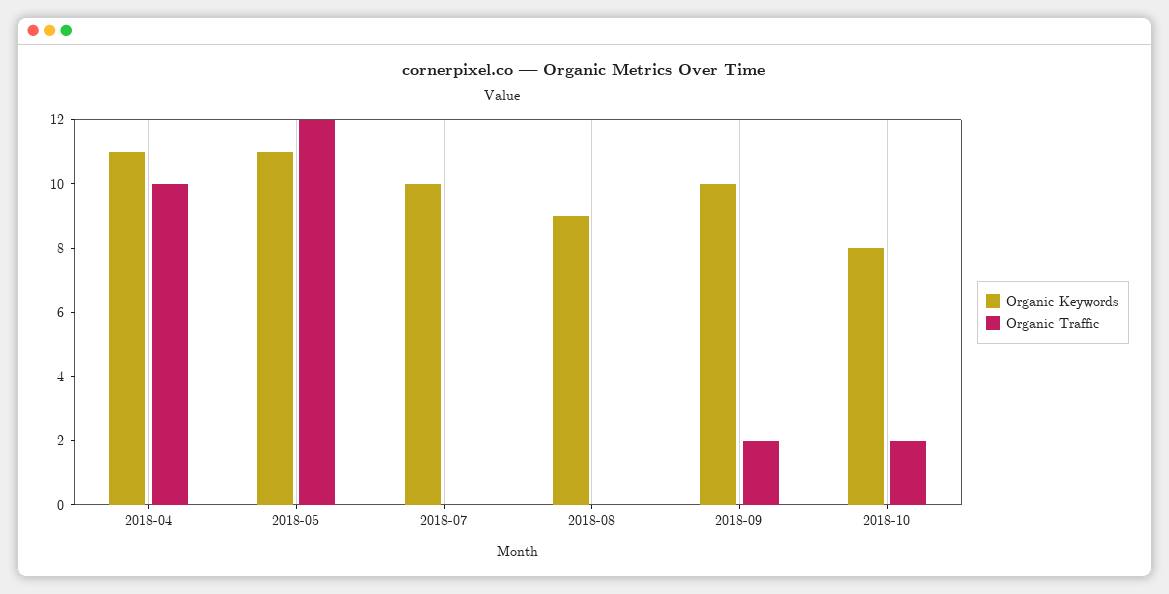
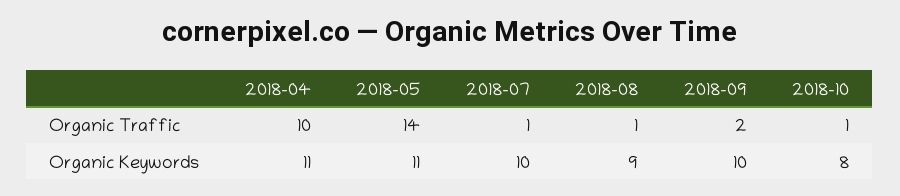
Organic Traffic, 2018-05: 12 -> 14
Organic Traffic, 2018-07: 0 -> 1
Organic Traffic, 2018-08: 0 -> 1
Organic Traffic, 2018-10: 2 -> 1

